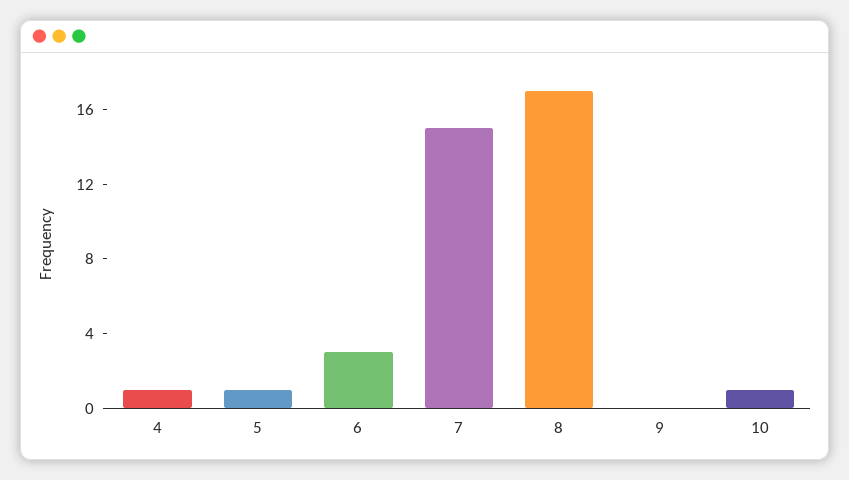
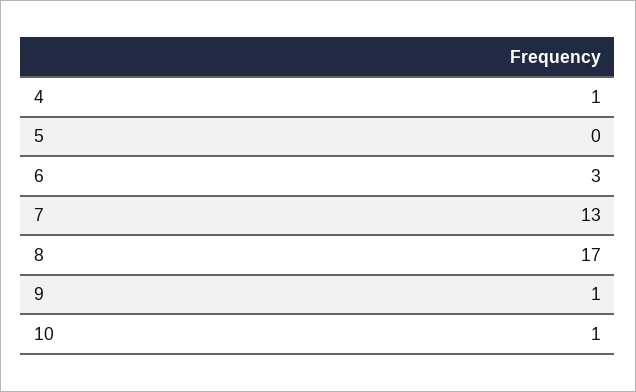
5: 1 -> 0
7: 15 -> 13
9: 0 -> 1

